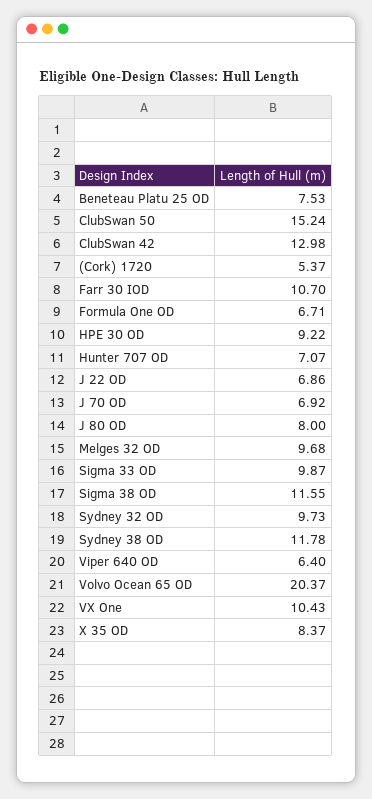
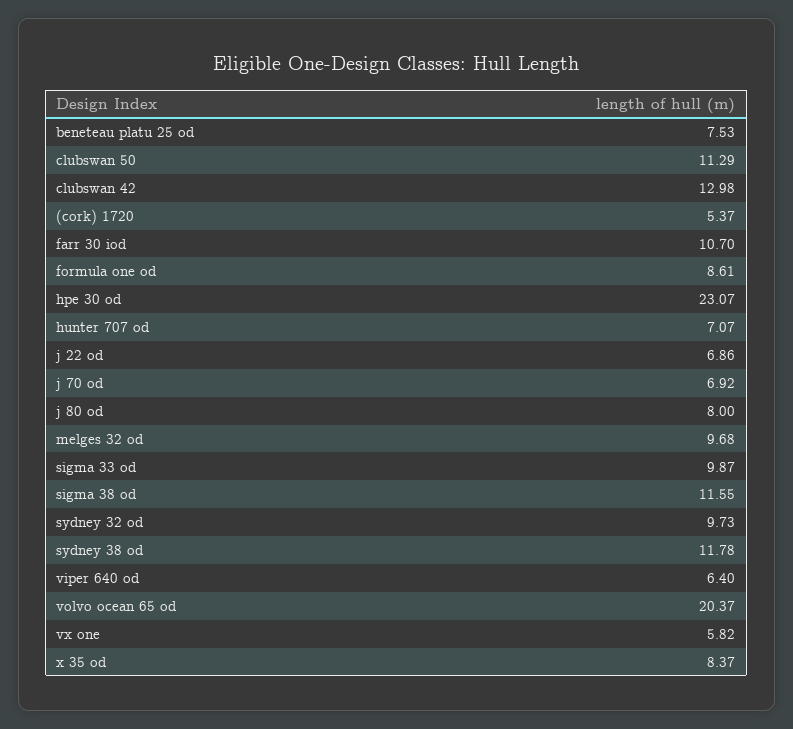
ClubSwan 50: 15.24 -> 11.29
Formula One OD: 6.71 -> 8.61
HPE 30 OD: 9.22 -> 23.07
VX One: 10.43 -> 5.82

